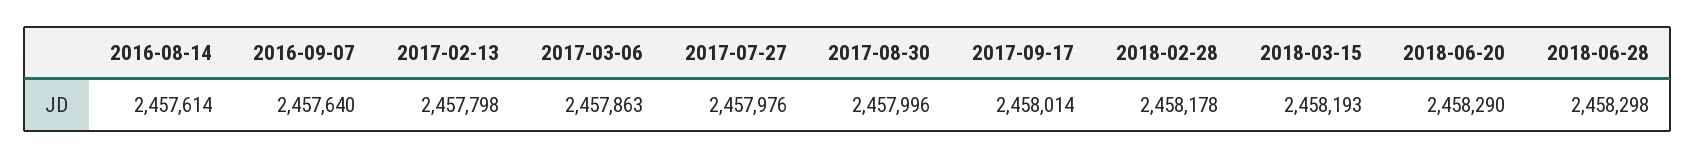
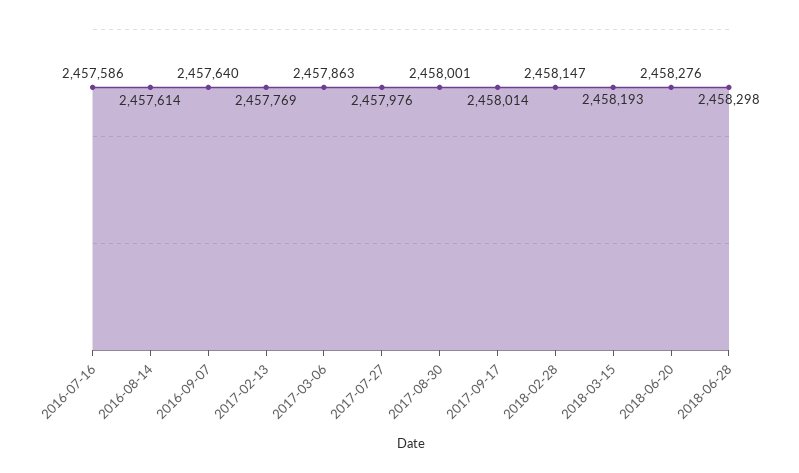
2017-02-13: 2457798 -> 2457769
2017-08-30: 2457996 -> 2458001
2018-02-28: 2458178 -> 2458147
2018-06-20: 2458290 -> 2458276
2016-07-16: none -> 2457586

